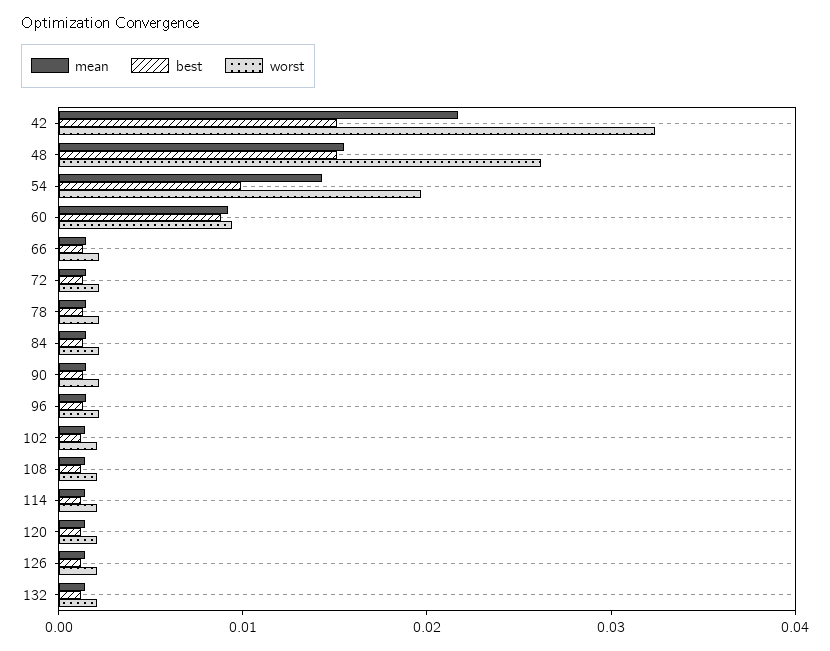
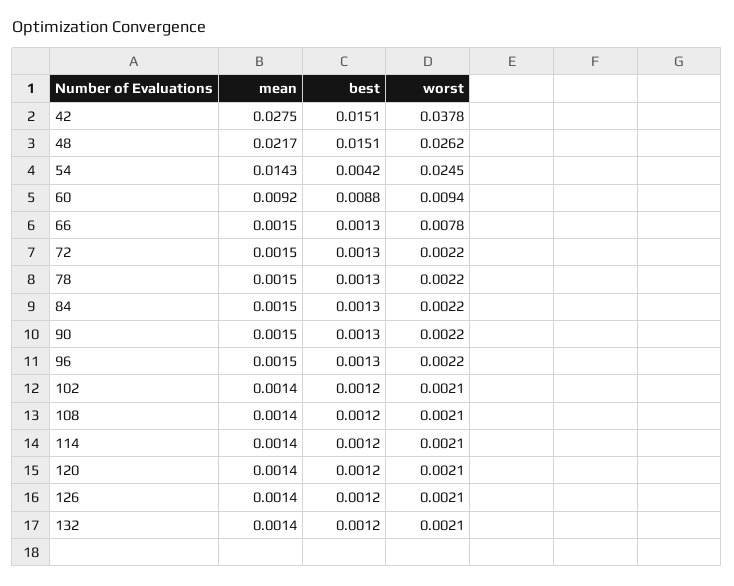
mean, 42: 0.022 -> 0.0275
worst, 42: 0.032 -> 0.0378
mean, 48: 0.016 -> 0.0217
best, 54: 0.01 -> 0.0042
worst, 54: 0.02 -> 0.0245
worst, 66: 0.002 -> 0.0078

